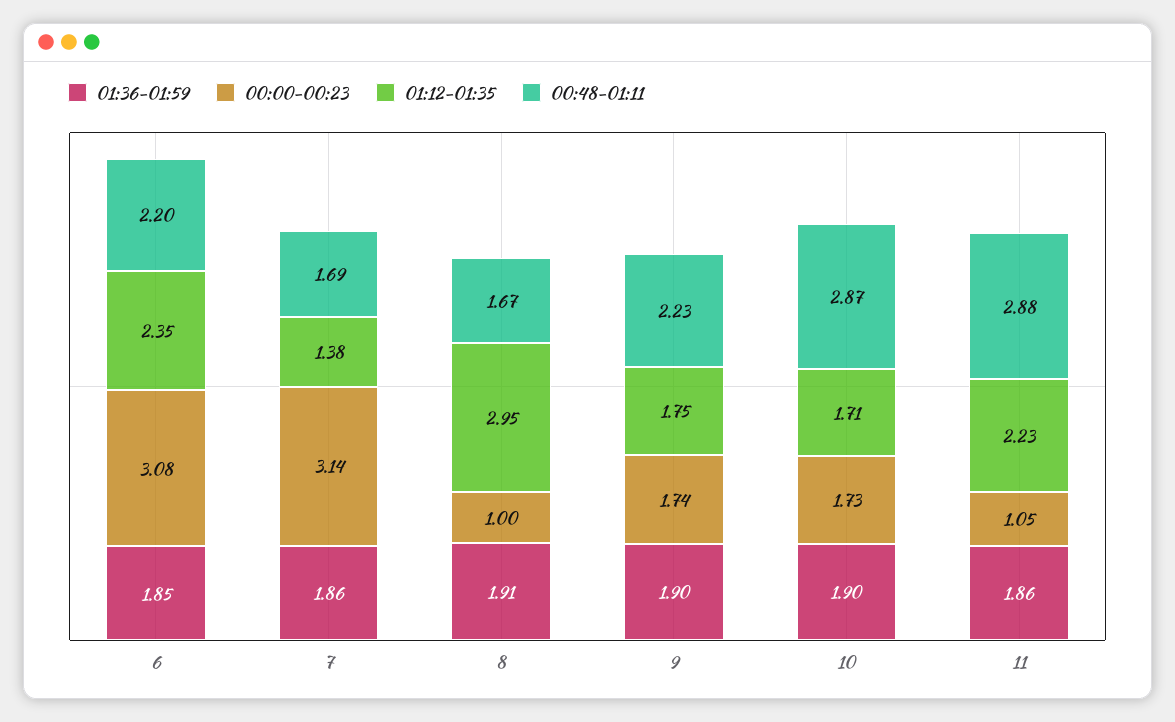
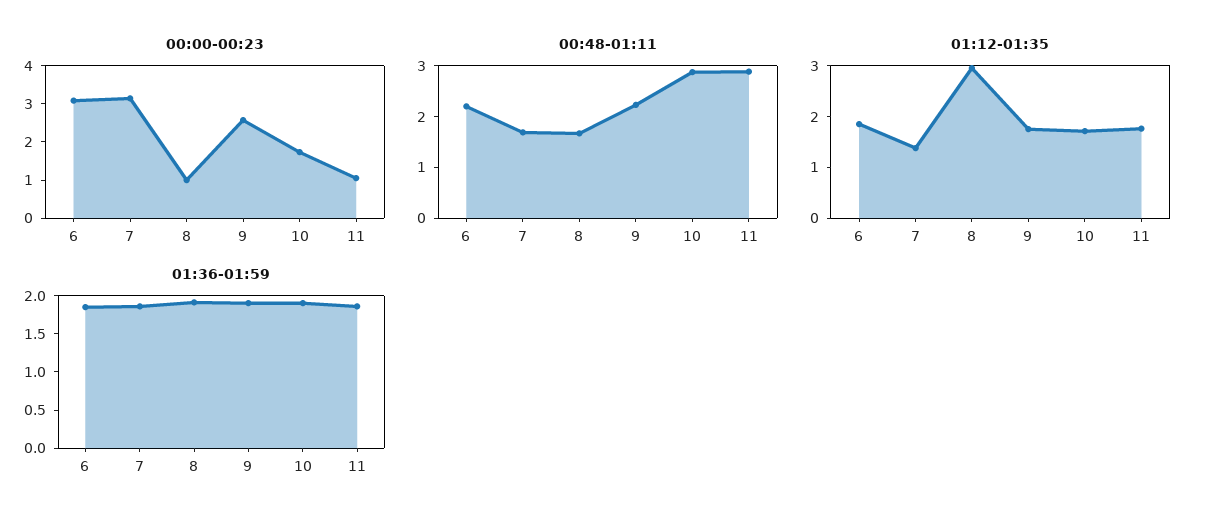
01:12-01:35, 6: 2.35 -> 1.8
00:00-00:23, 9: 1.74 -> 2.5
01:12-01:35, 11: 2.23 -> 1.8

